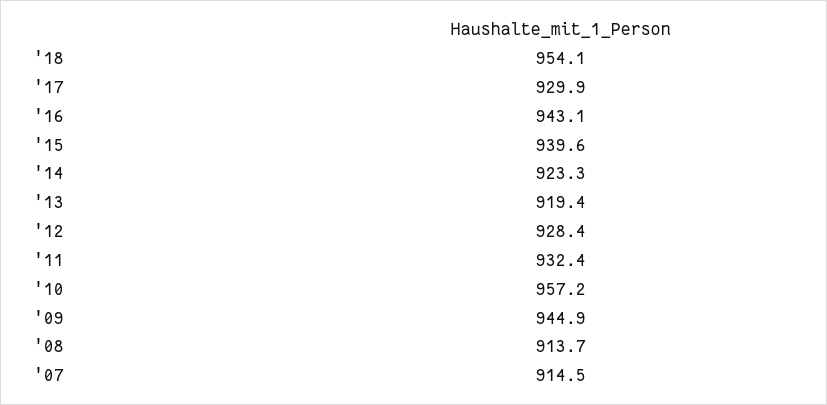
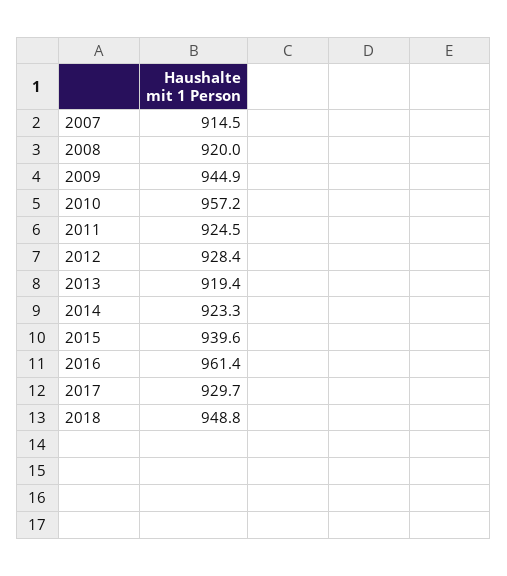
'18: 954.1 -> 948.8
'17: 929.9 -> 929.7
'16: 943.1 -> 961.4
'11: 932.4 -> 924.5
'08: 913.7 -> 920

